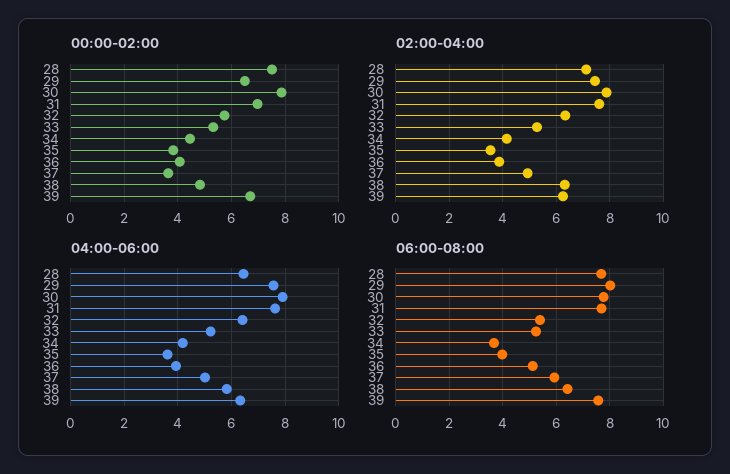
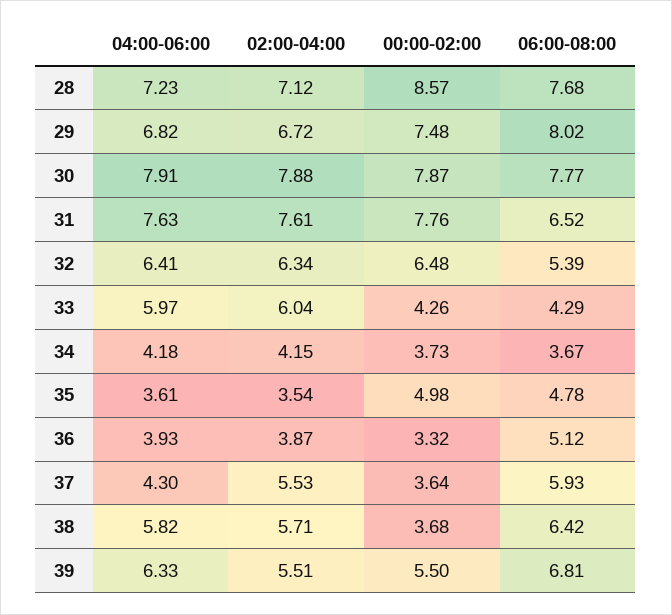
00:00-02:00, 28: 7.5 -> 8.57
00:00-02:00, 29: 6.5 -> 7.48
00:00-02:00, 31: 7 -> 7.76
00:00-02:00, 32: 5.75 -> 6.48
00:00-02:00, 33: 5.25 -> 4.26
00:00-02:00, 34: 4.5 -> 3.73
00:00-02:00, 35: 3.75 -> 4.98
00:00-02:00, 36: 4 -> 3.32
00:00-02:00, 38: 4.75 -> 3.68
00:00-02:00, 39: 6.75 -> 5.5
02:00-04:00, 29: 7.5 -> 6.72
02:00-04:00, 33: 5.25 -> 6.04
02:00-04:00, 37: 5 -> 5.53
02:00-04:00, 38: 6.25 -> 5.71
02:00-04:00, 39: 6.25 -> 5.51
04:00-06:00, 28: 6.5 -> 7.23
04:00-06:00, 29: 7.5 -> 6.82
04:00-06:00, 33: 5.25 -> 5.97
04:00-06:00, 37: 5 -> 4.3
06:00-08:00, 31: 7.75 -> 6.52
06:00-08:00, 33: 5.25 -> 4.29
06:00-08:00, 35: 4 -> 4.78
06:00-08:00, 39: 7.5 -> 6.81

